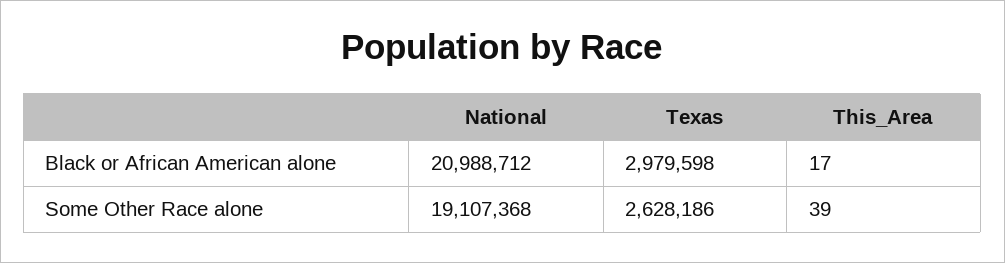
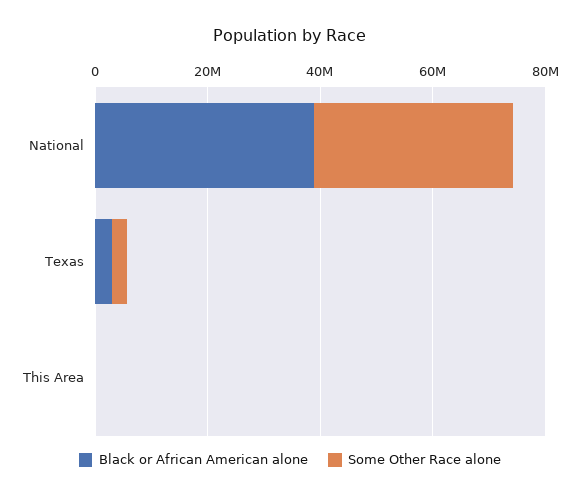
Black or African American alone, National: 20988712 -> 40000000
Some Other Race alone, National: 19107368 -> 35000000

